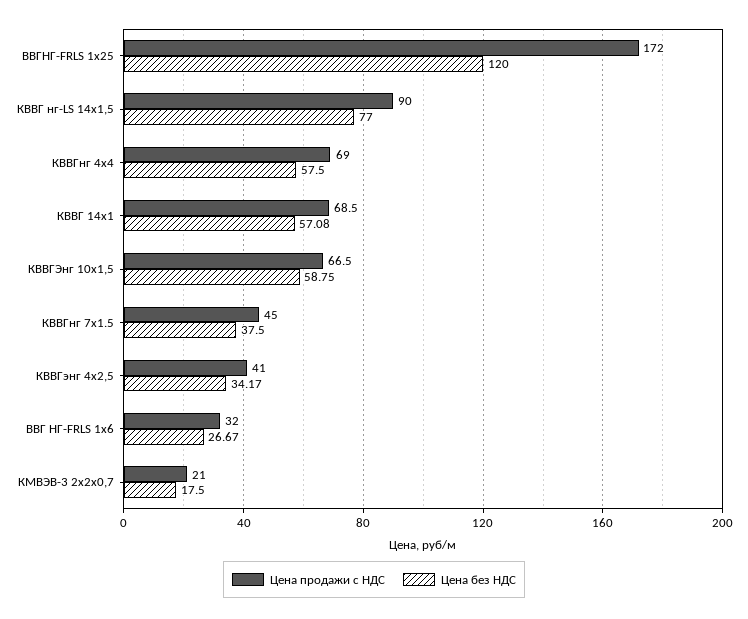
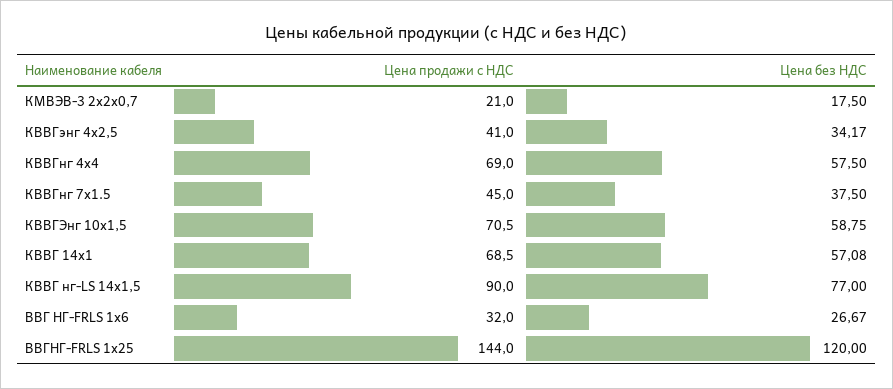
Цена продажи с НДС, ВВГНГ-FRLS 1х25: 172 -> 144
Цена продажи с НДС, КВВГЭнг 10х1,5: 66.5 -> 70.5

